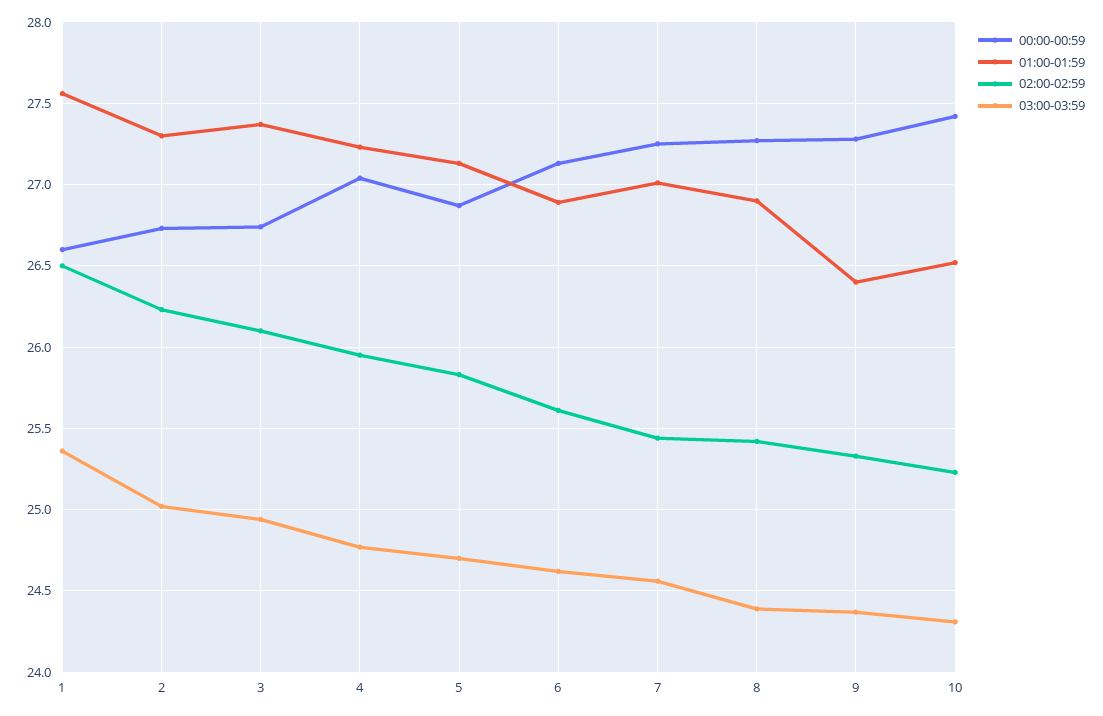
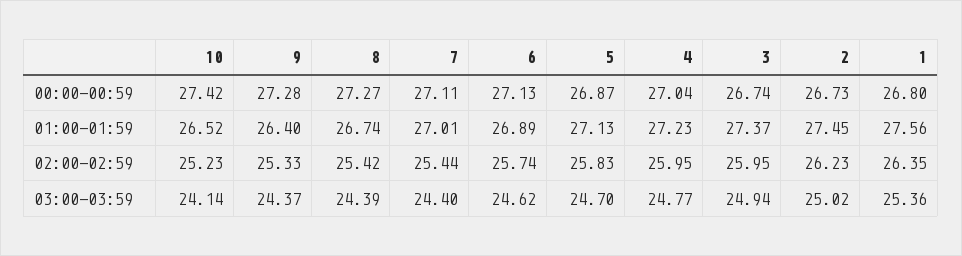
00:00-00:59, 1: 26.6 -> 26.8
02:00-02:59, 1: 26.5 -> 26.35
01:00-01:59, 2: 27.3 -> 27.45
02:00-02:59, 3: 26.1 -> 25.95
02:00-02:59, 6: 25.6 -> 25.74
00:00-00:59, 7: 27.25 -> 27.11
03:00-03:59, 7: 24.55 -> 24.4
01:00-01:59, 8: 26.9 -> 26.74
03:00-03:59, 10: 24.3 -> 24.14

